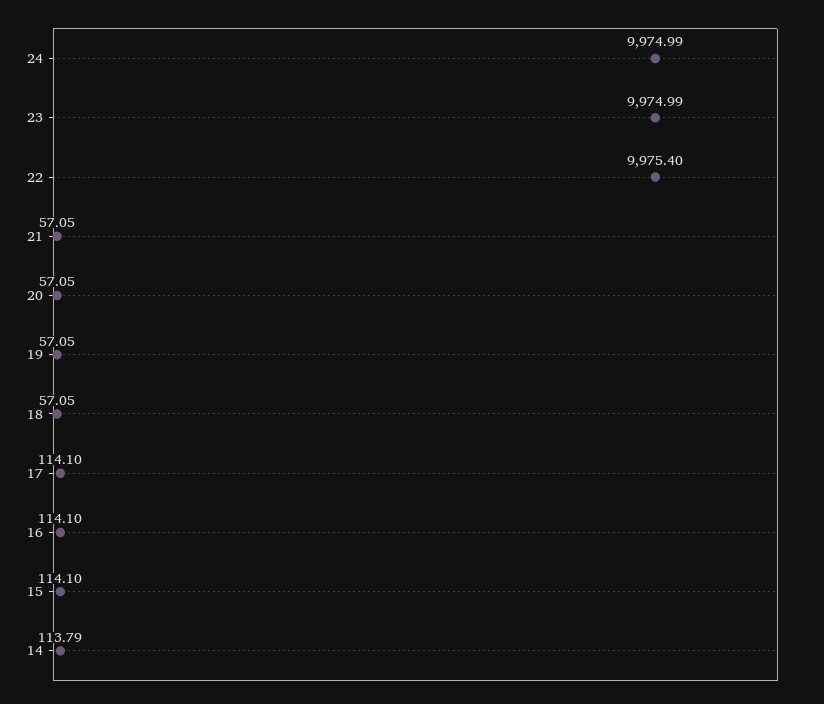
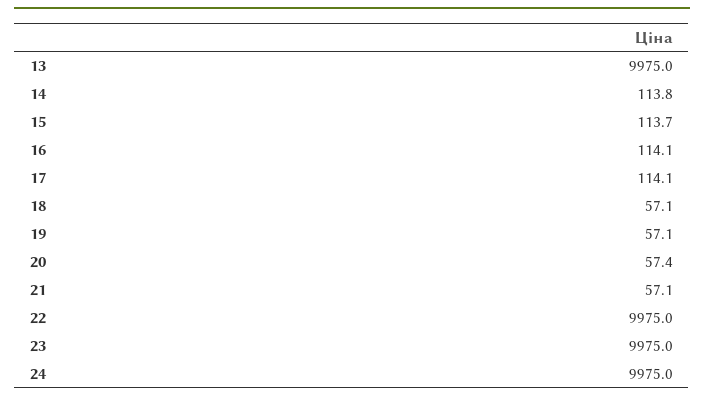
22: 9975.4 -> 9975
20: 57.05 -> 57.4
15: 114.1 -> 113.7
13: none -> 9975

